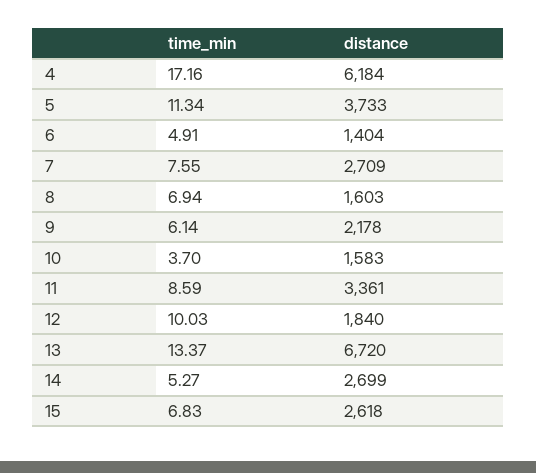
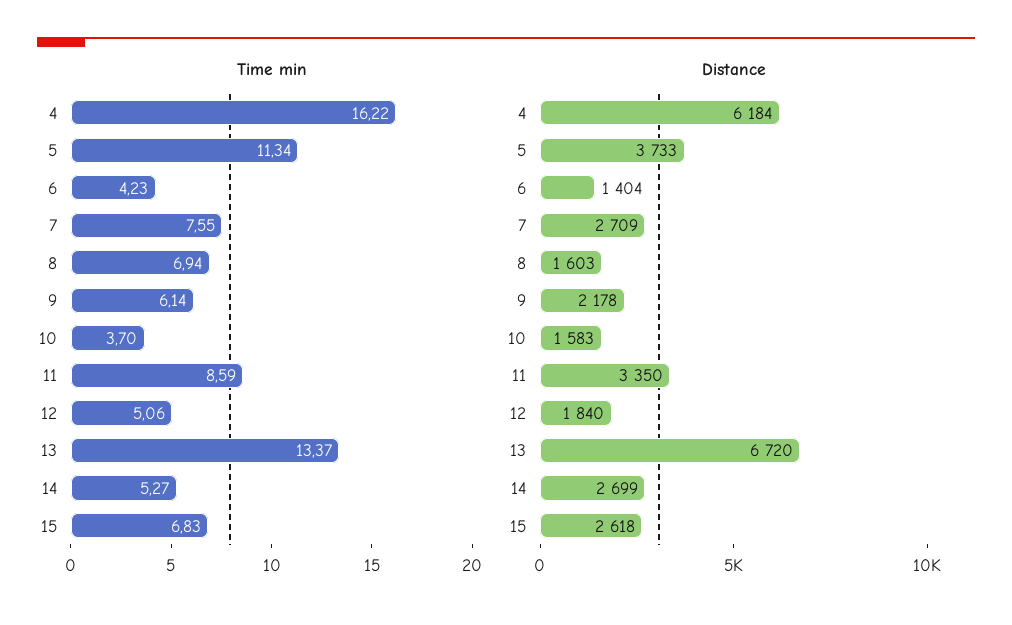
time_min, 4: 17.16 -> 16.22
time_min, 6: 4.91 -> 4.23
distance, 11: 3361 -> 3350
time_min, 12: 10.03 -> 5.06

